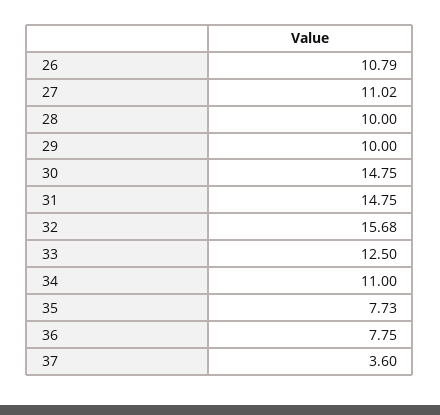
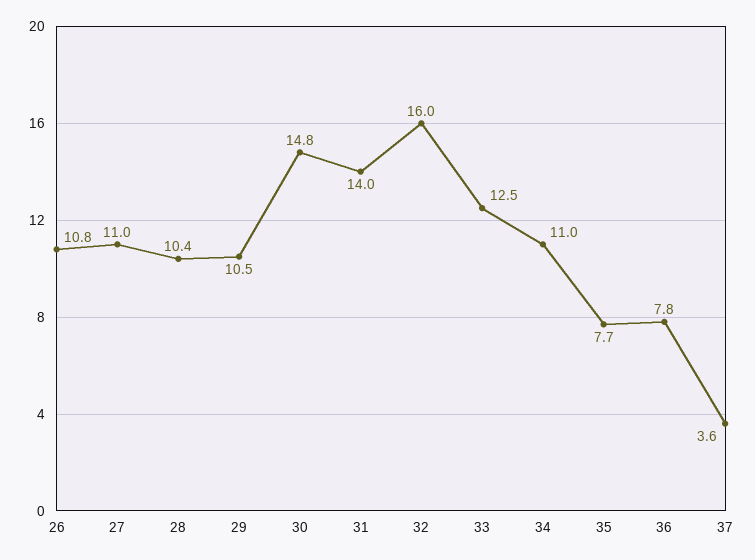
28: 10 -> 10.4
29: 10 -> 10.5
31: 14.75 -> 14
32: 15.68 -> 16

